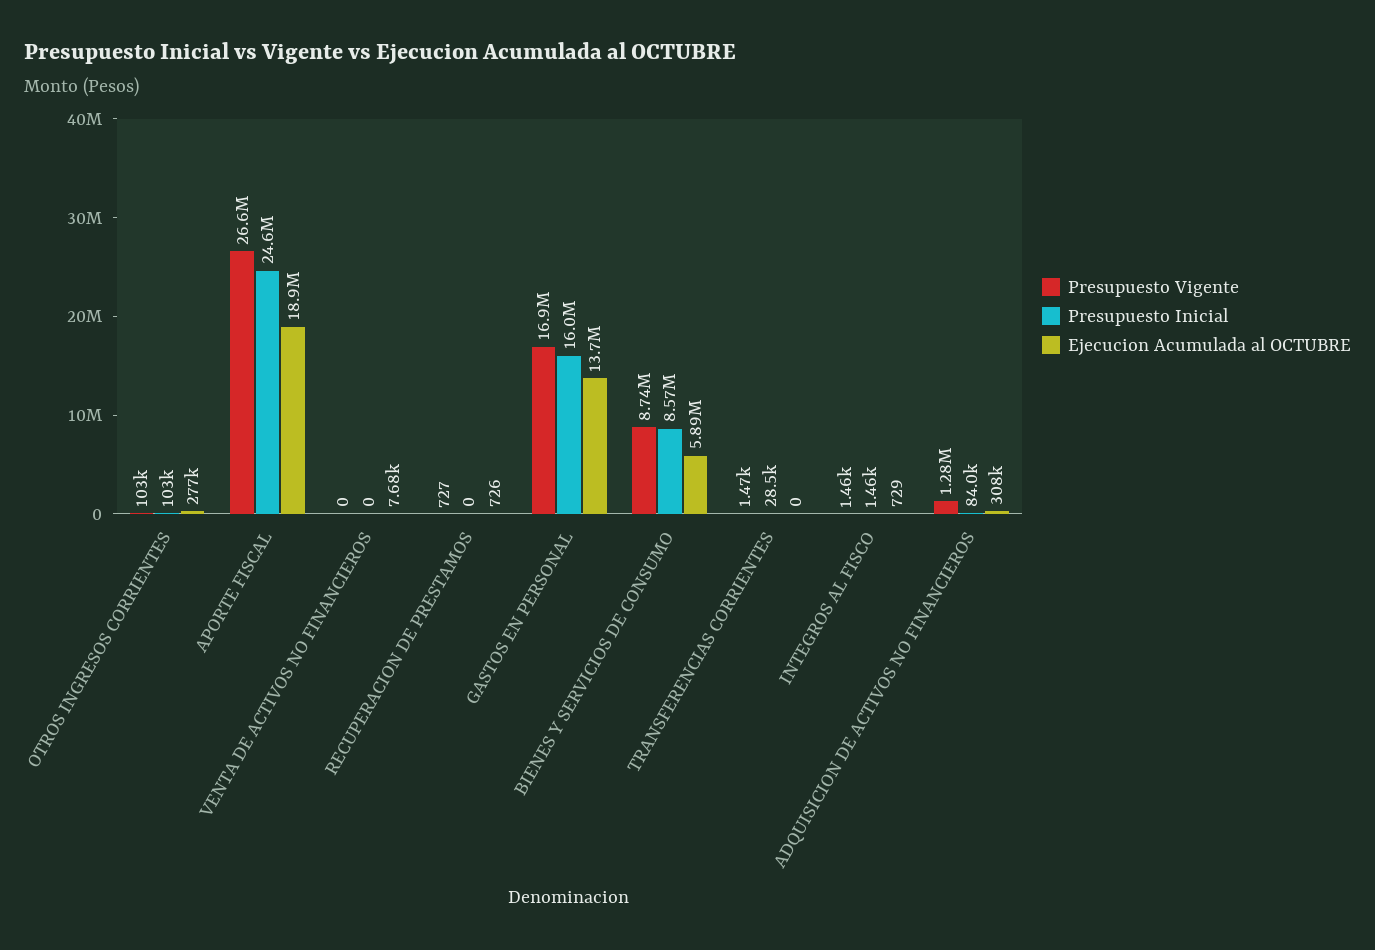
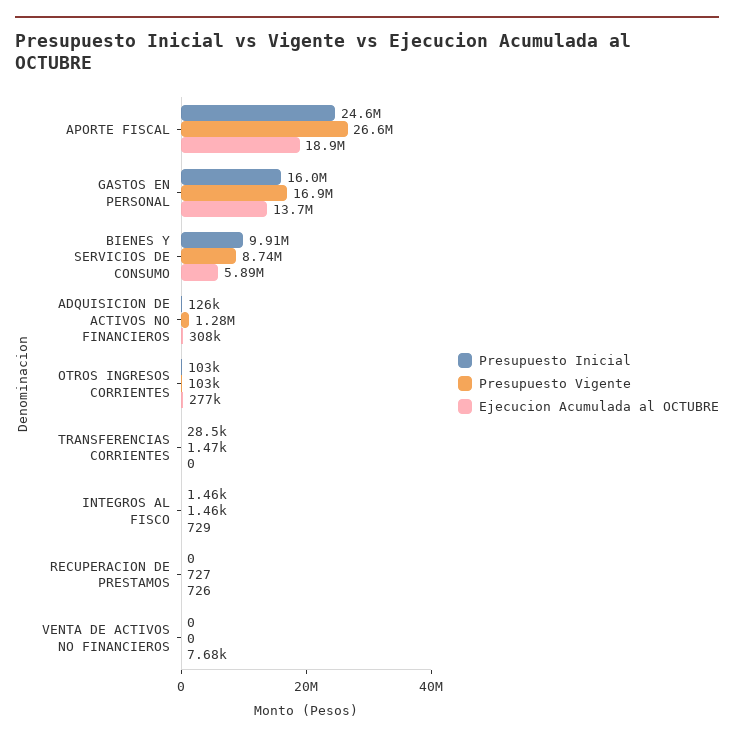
Presupuesto Inicial, BIENES Y SERVICIOS DE CONSUMO: 8570000 -> 9910000
Presupuesto Inicial, ADQUISICION DE ACTIVOS NO FINANCIEROS: 84000 -> 126000

